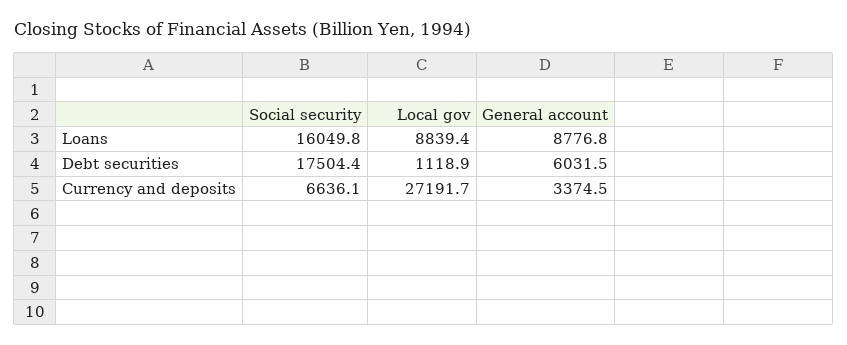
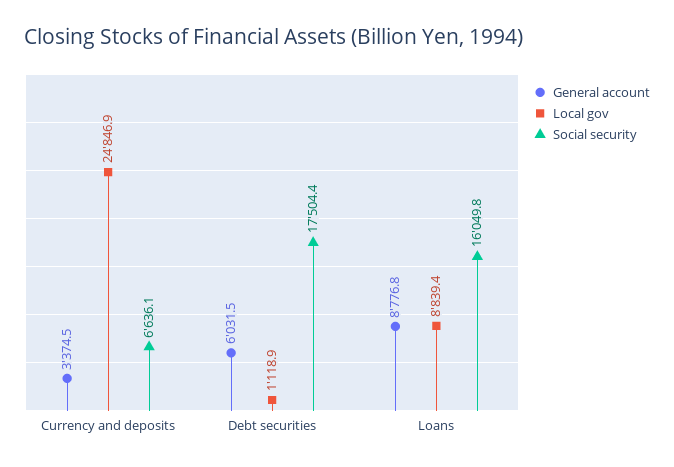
Local gov, Currency and deposits: 27191.7 -> 24846.9

